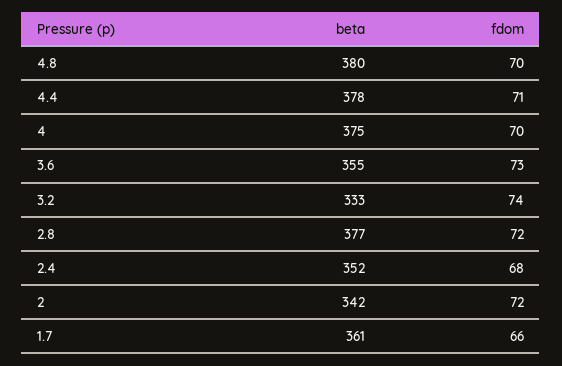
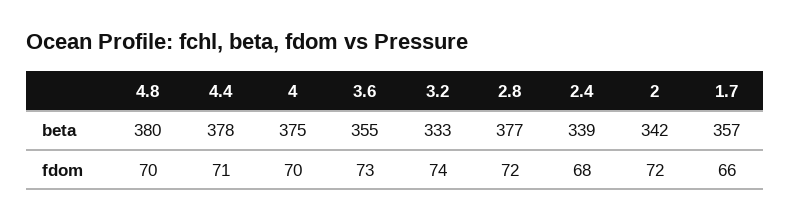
beta, 2.4: 352 -> 339
beta, 1.7: 361 -> 357

